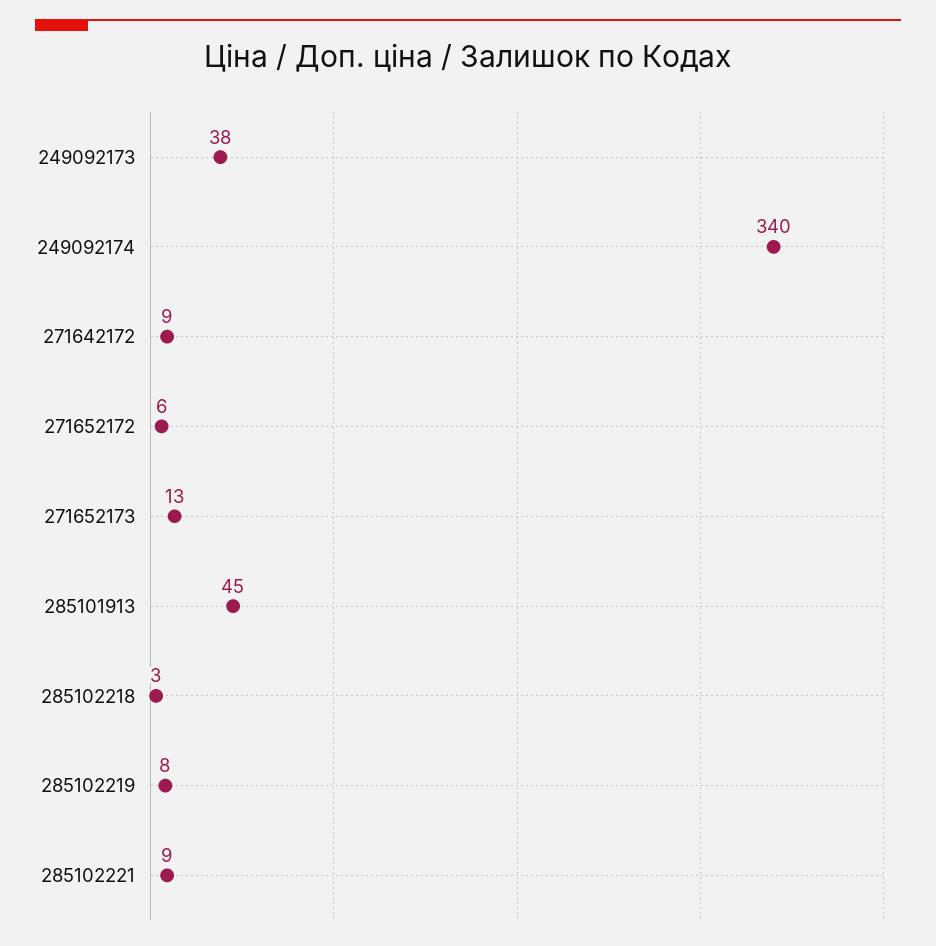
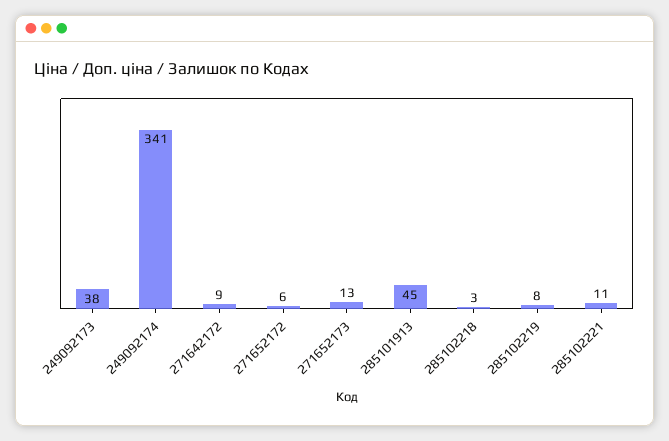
249092174: 340 -> 341
285102221: 9 -> 11

